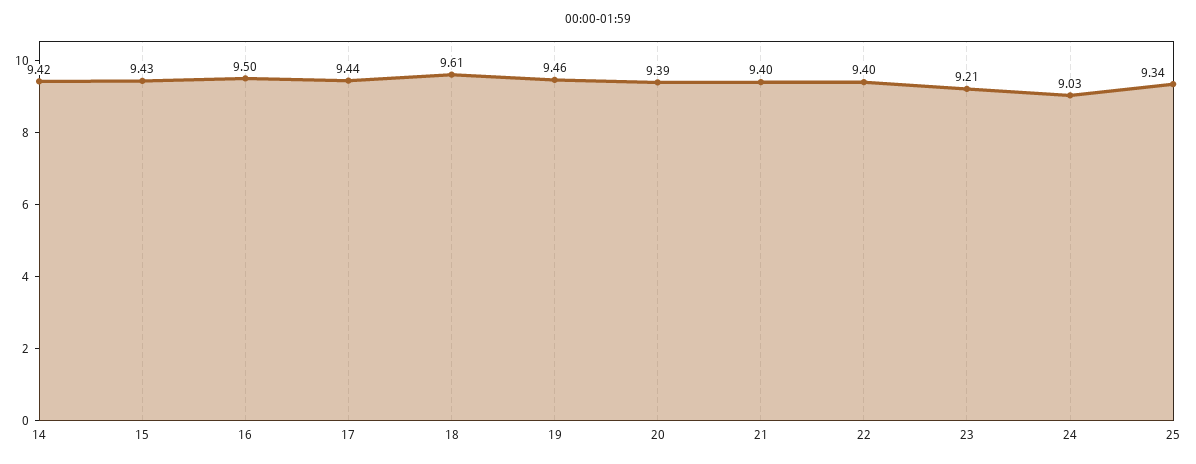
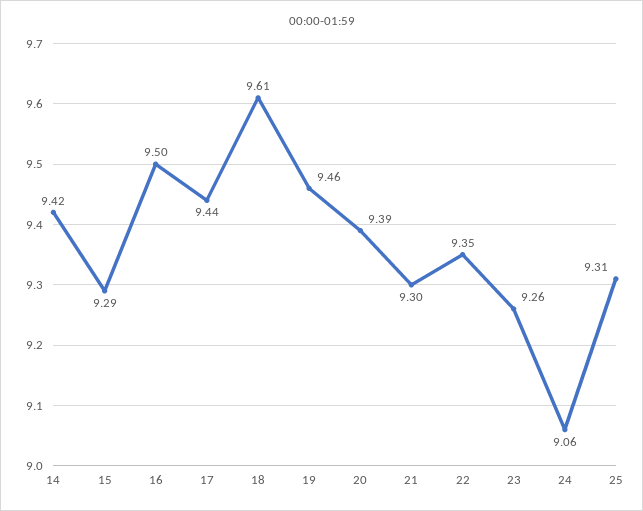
15: 9.43 -> 9.29
21: 9.4 -> 9.3
22: 9.4 -> 9.35
23: 9.21 -> 9.26
24: 9.03 -> 9.06
25: 9.34 -> 9.31

